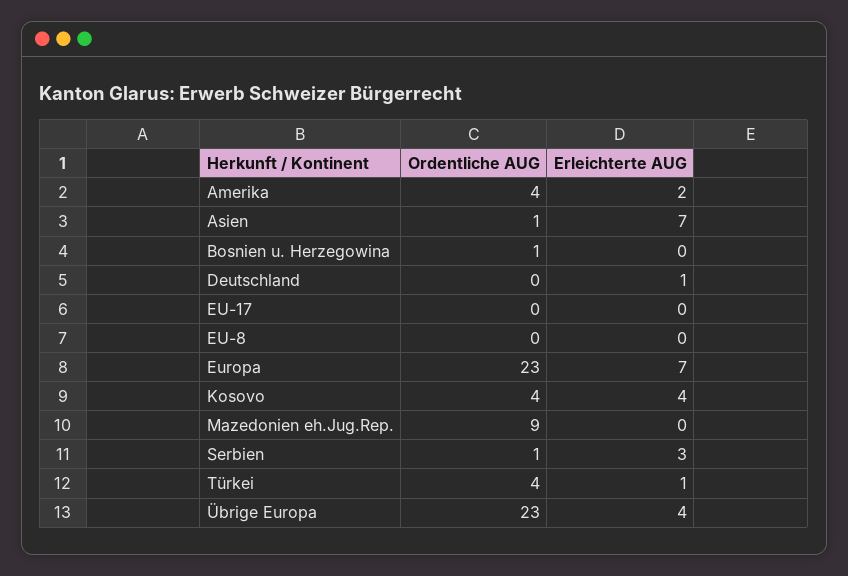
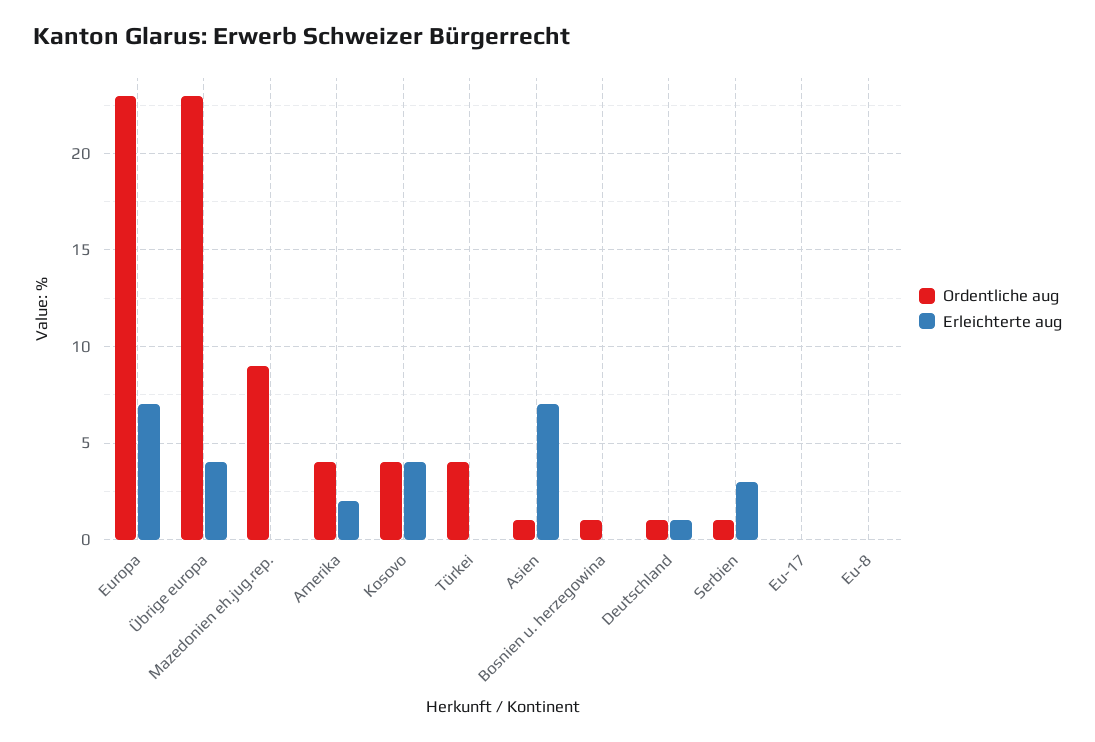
Ordentliche AUG, Deutschland: 0 -> 1
Erleichterte AUG, Türkei: 1 -> 0

